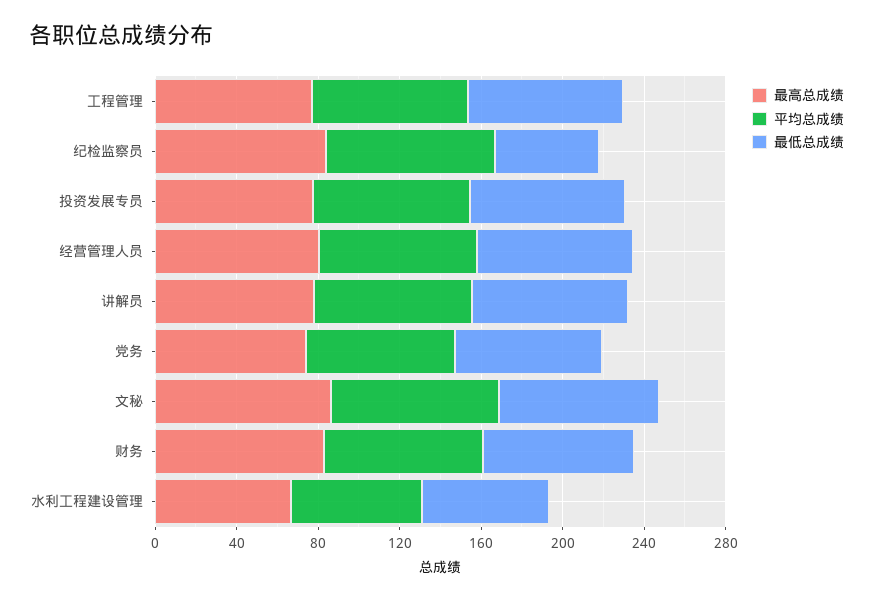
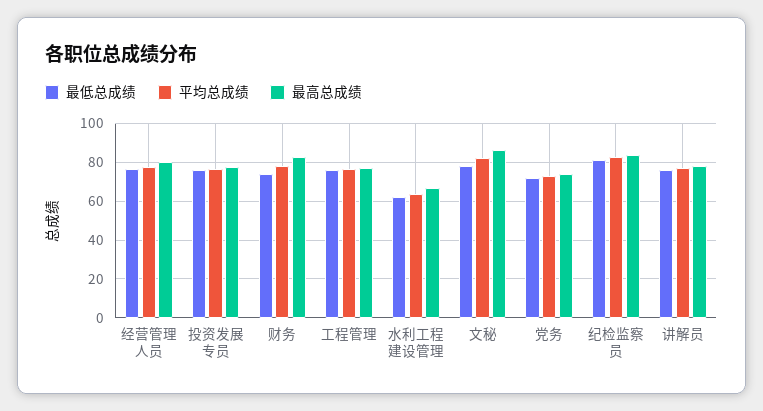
最低总成绩, 纪检监察员: 50 -> 80

